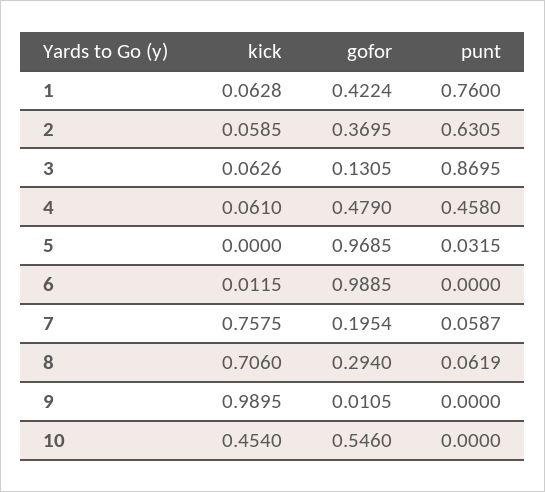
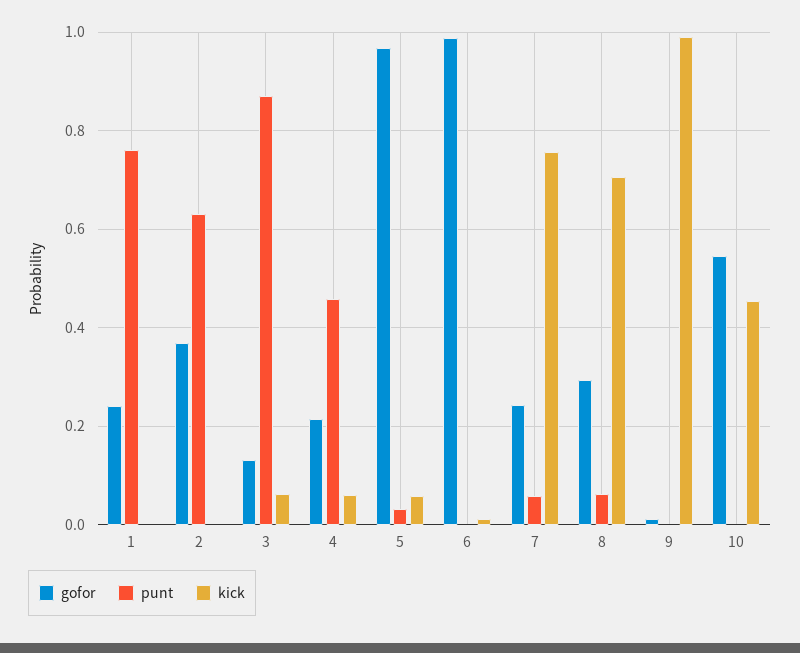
kick, 1: 0.0628 -> 0
gofor, 1: 0.4224 -> 0.24
kick, 2: 0.0585 -> 0
gofor, 4: 0.479 -> 0.22
kick, 5: 0 -> 0.06
gofor, 7: 0.1954 -> 0.24

